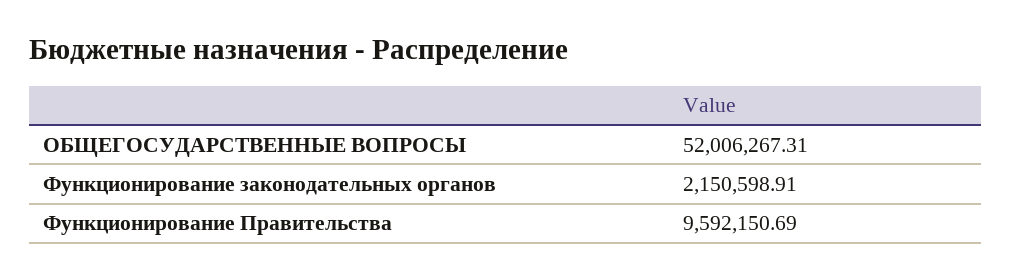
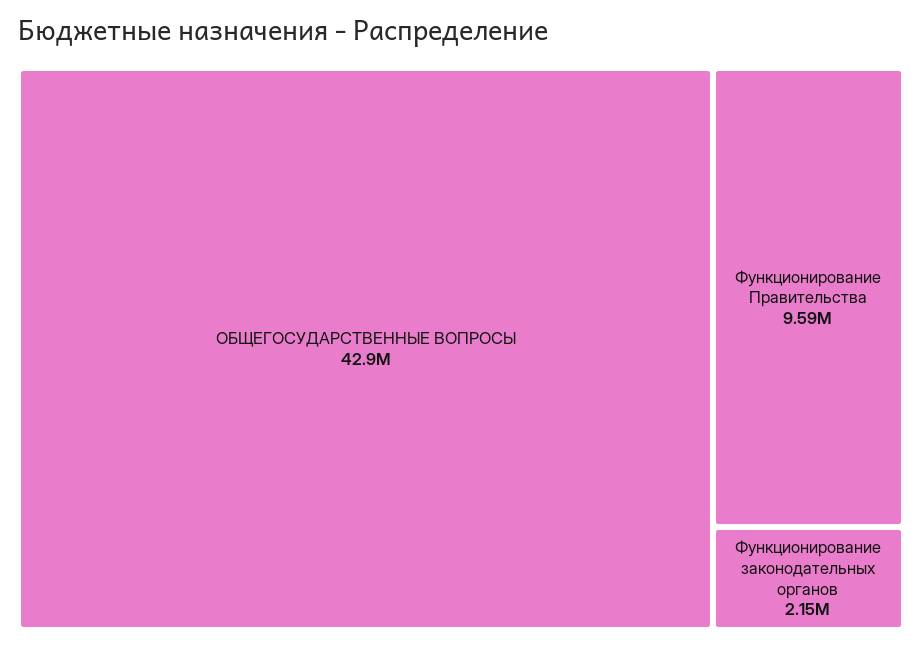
ОБЩЕГОСУДАРСТВЕННЫЕ ВОПРОСЫ: 52006267.31 -> 42900000

